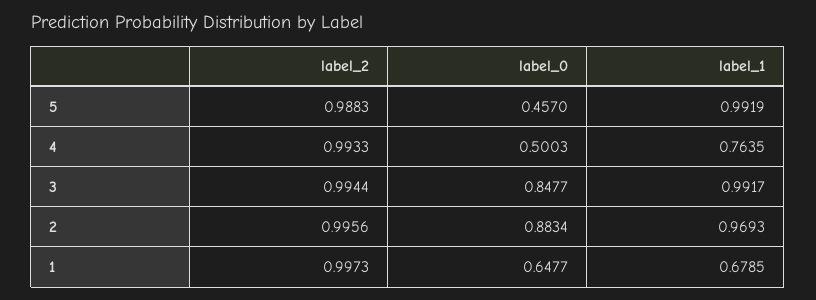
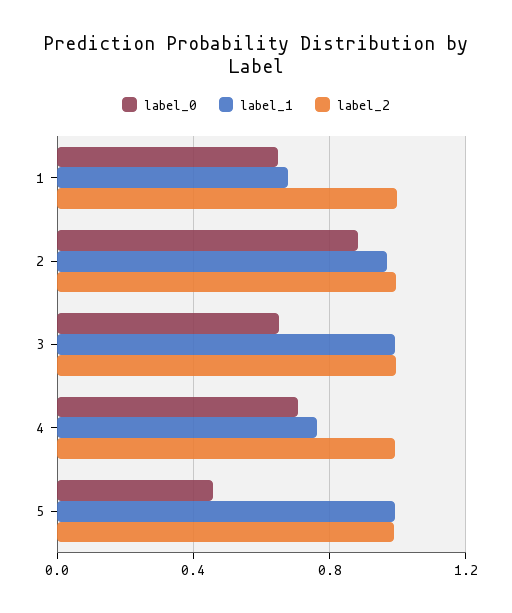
label_0, 4: 0.5003 -> 0.7
label_0, 3: 0.8477 -> 0.65

